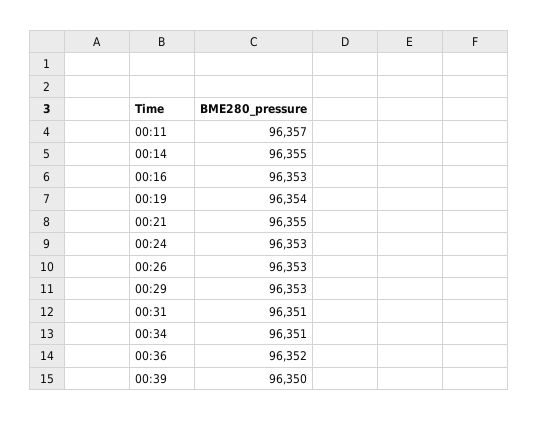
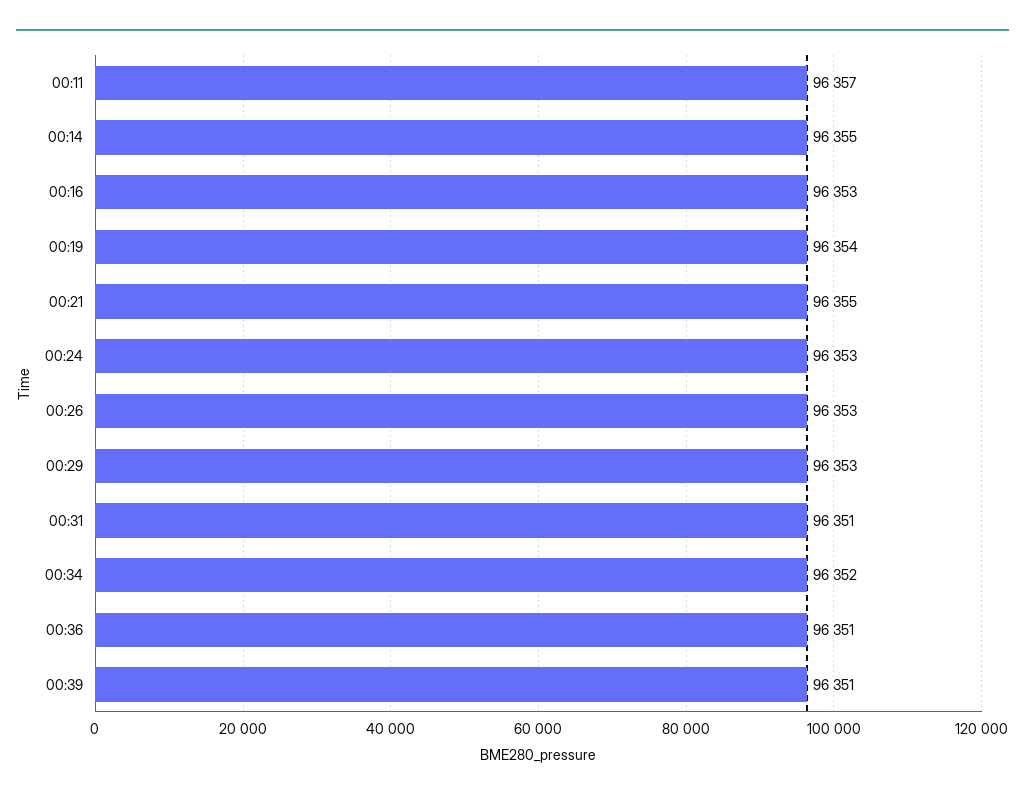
00:34: 96351 -> 96352
00:36: 96352 -> 96351
00:39: 96350 -> 96351

